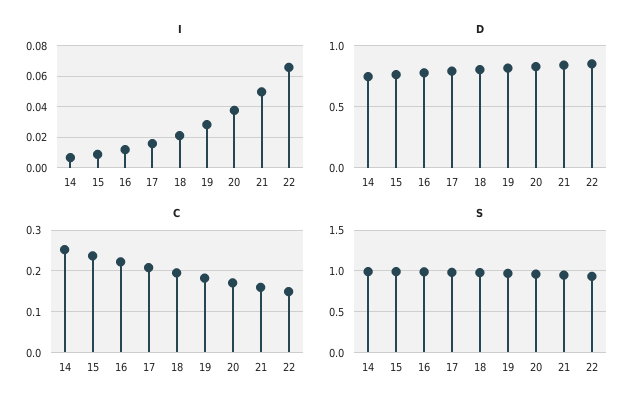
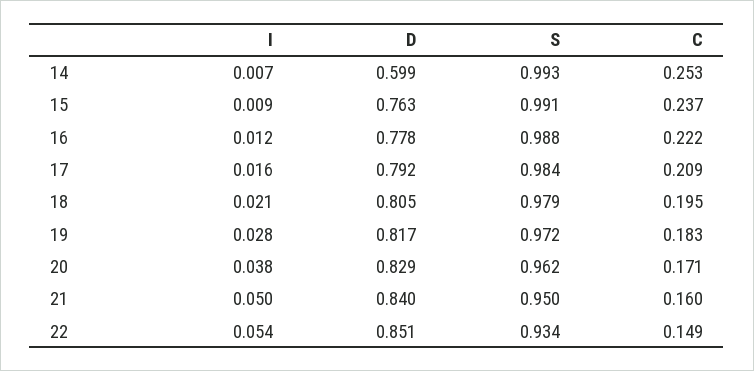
I, 22: 0.065 -> 0.054
D, 14: 0.75 -> 0.599

